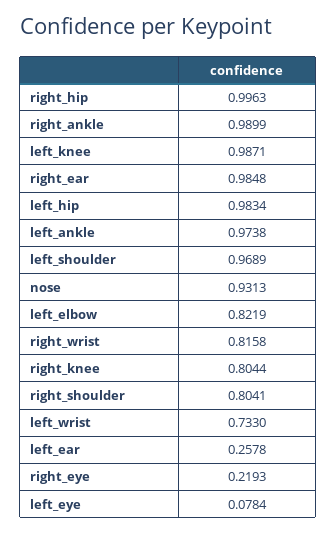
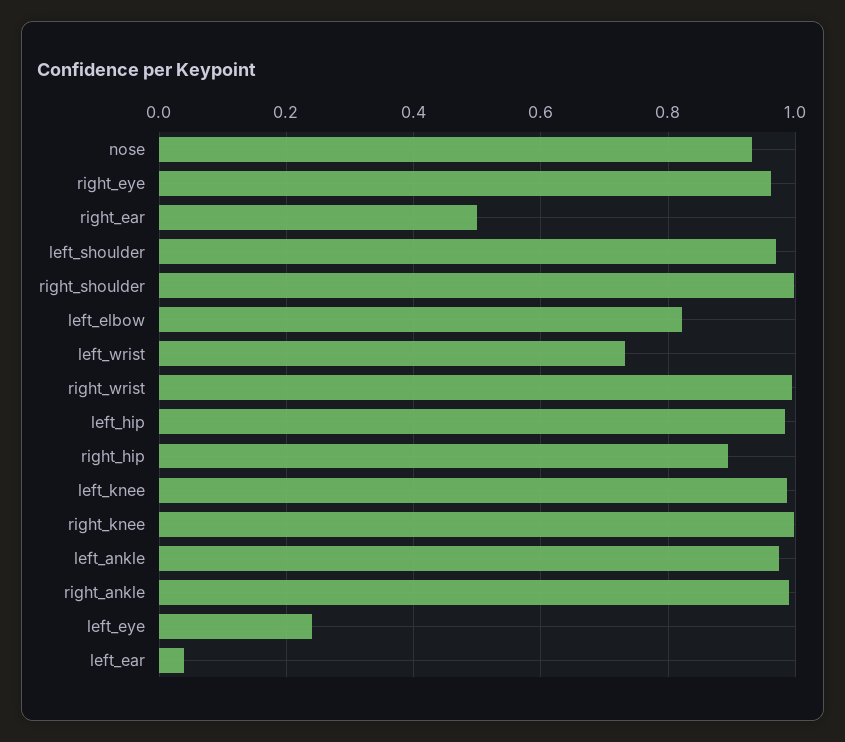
right_hip: 0.9963 -> 0.9
right_ear: 0.9848 -> 0.5
right_wrist: 0.8158 -> 1
right_knee: 0.8044 -> 1
right_shoulder: 0.8041 -> 1
left_ear: 0.2578 -> 0.04
right_eye: 0.2193 -> 0.96
left_eye: 0.0784 -> 0.24

